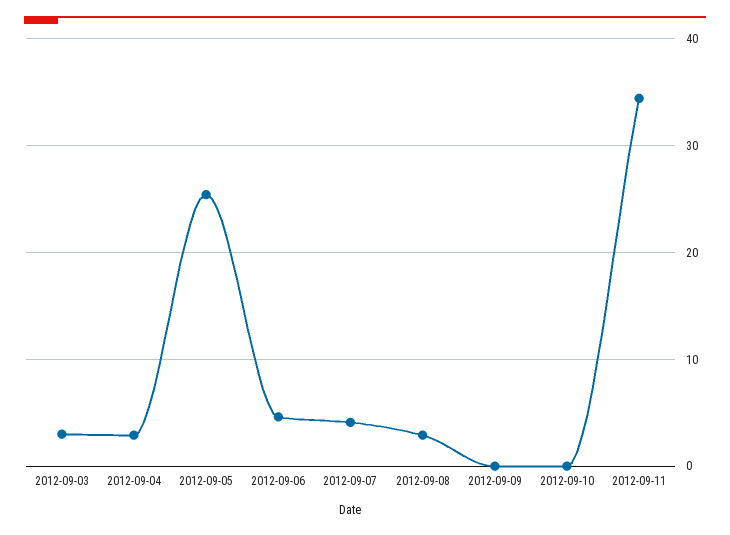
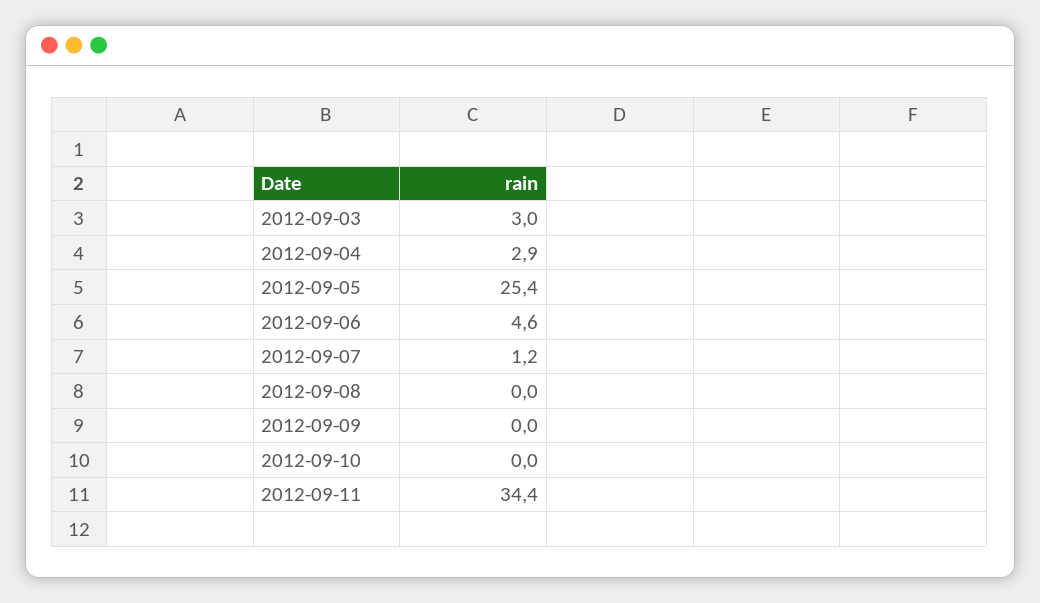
2012-09-07: 4 -> 1.2
2012-09-08: 3 -> 0

